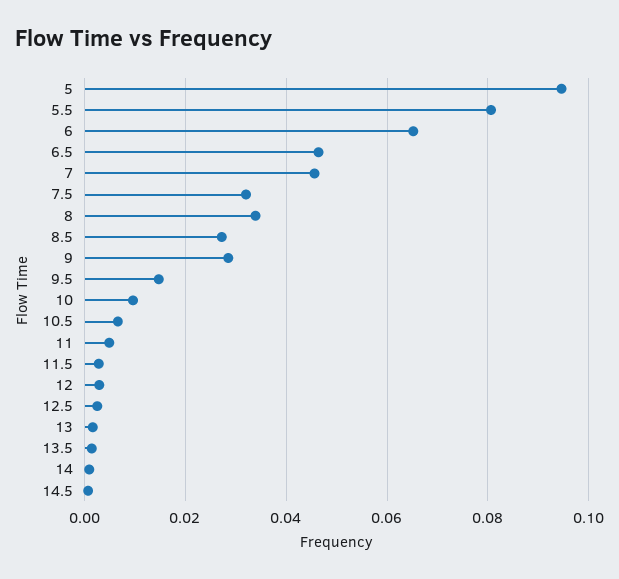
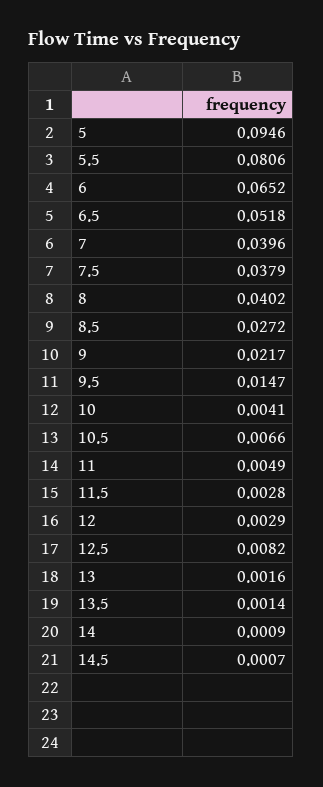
6.5: 0.046 -> 0.0518
7: 0.046 -> 0.0396
7.5: 0.032 -> 0.0379
8: 0.034 -> 0.0402
9: 0.028 -> 0.0217
10: 0.01 -> 0.0041
12.5: 0.002 -> 0.0082

